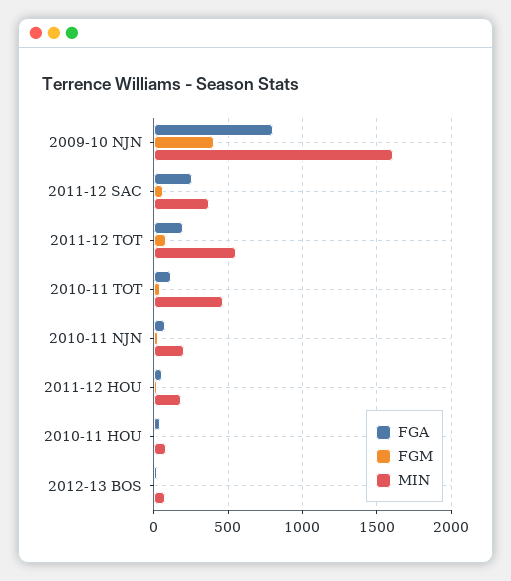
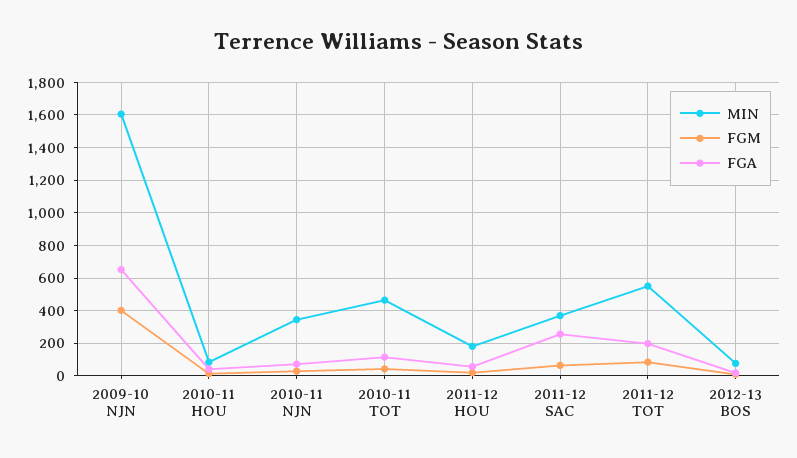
FGA, 2009-10 NJN: 800 -> 650
MIN, 2010-11 NJN: 200 -> 350

